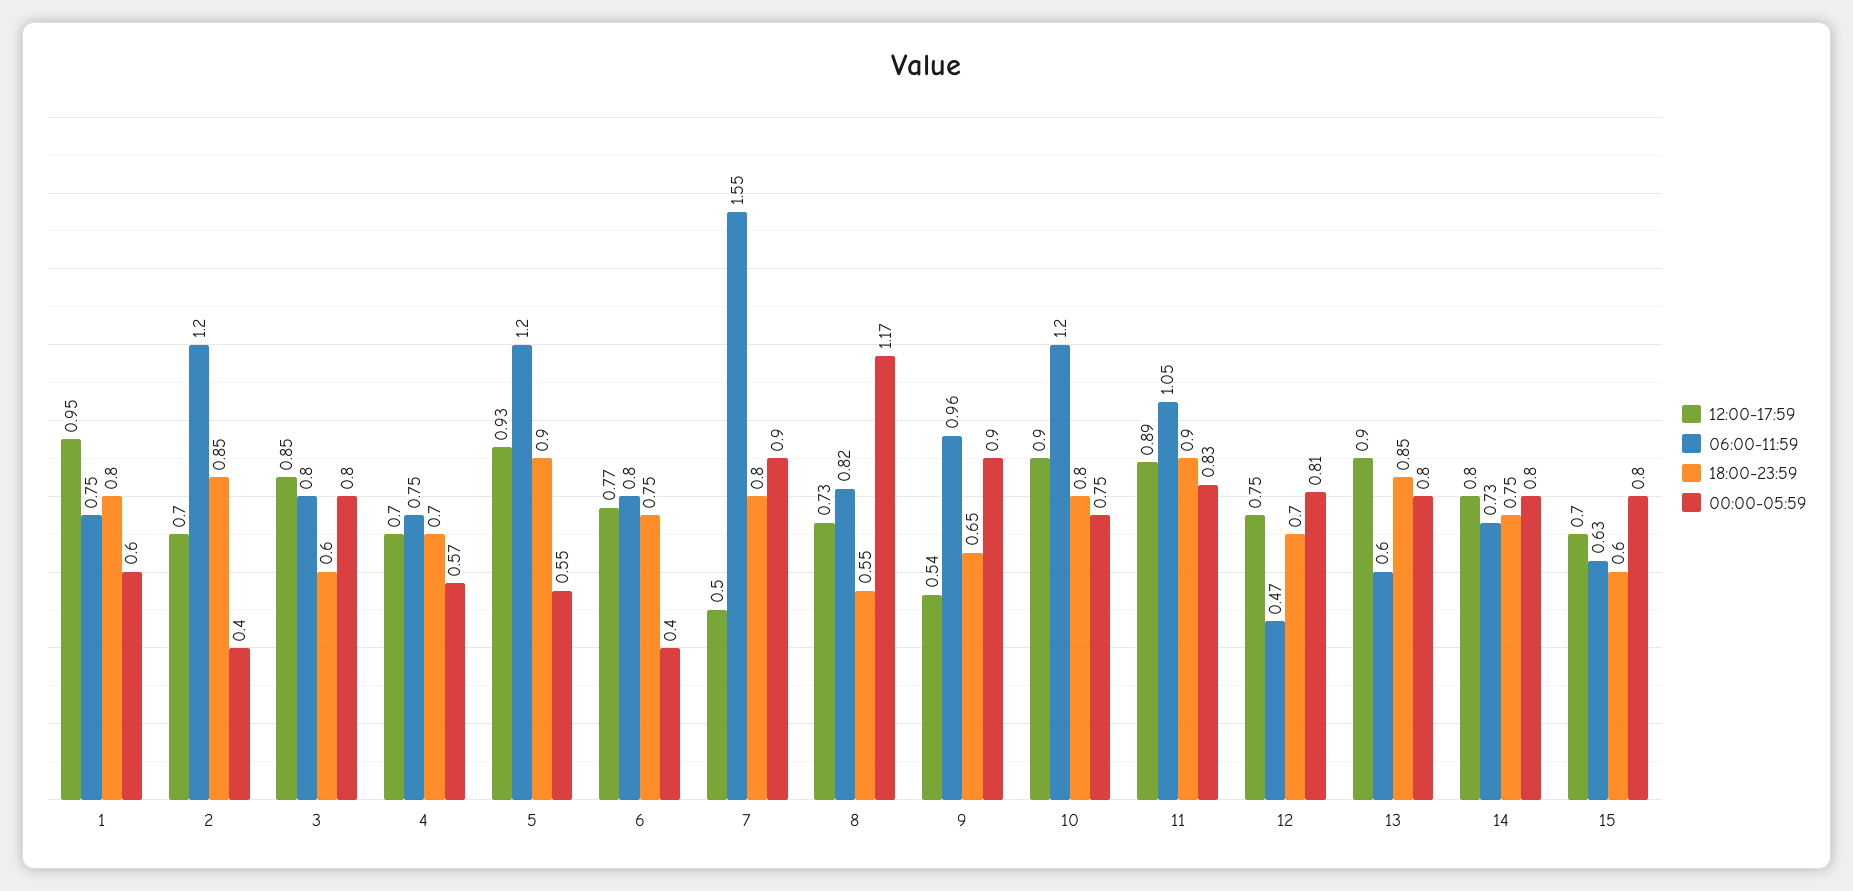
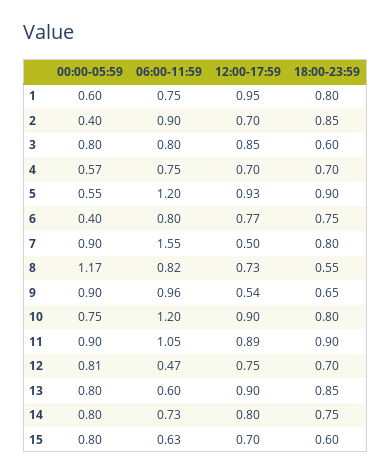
06:00-11:59, 2: 1.2 -> 0.9
00:00-05:59, 11: 0.83 -> 0.9

